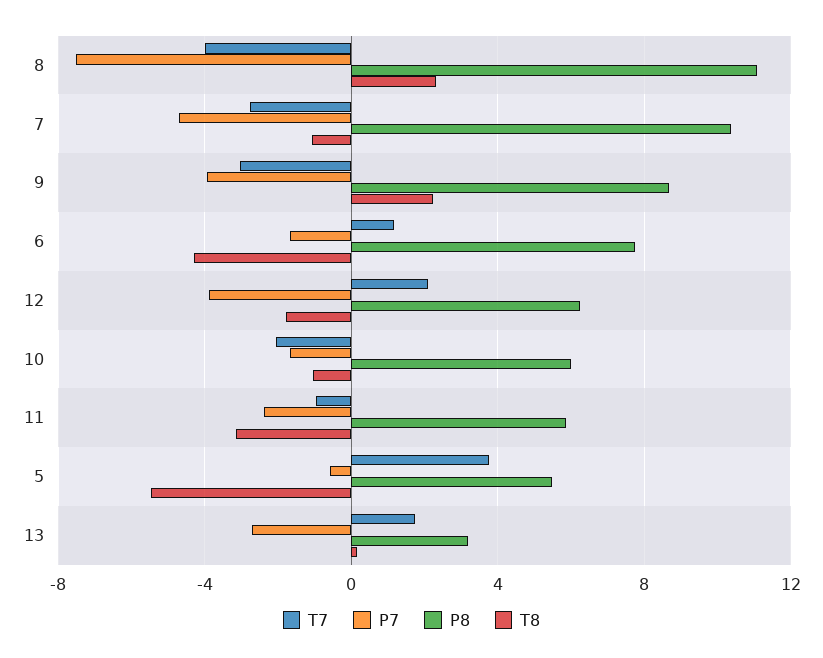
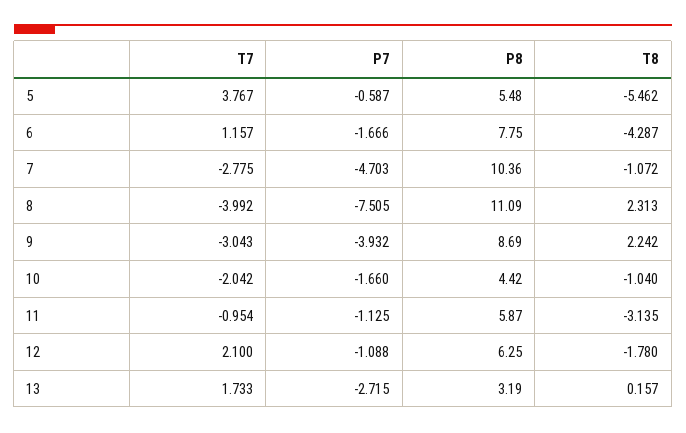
P7, 12: -4 -> -1.088
P8, 10: 6 -> 4.42
P7, 11: -2.5 -> -1.125

